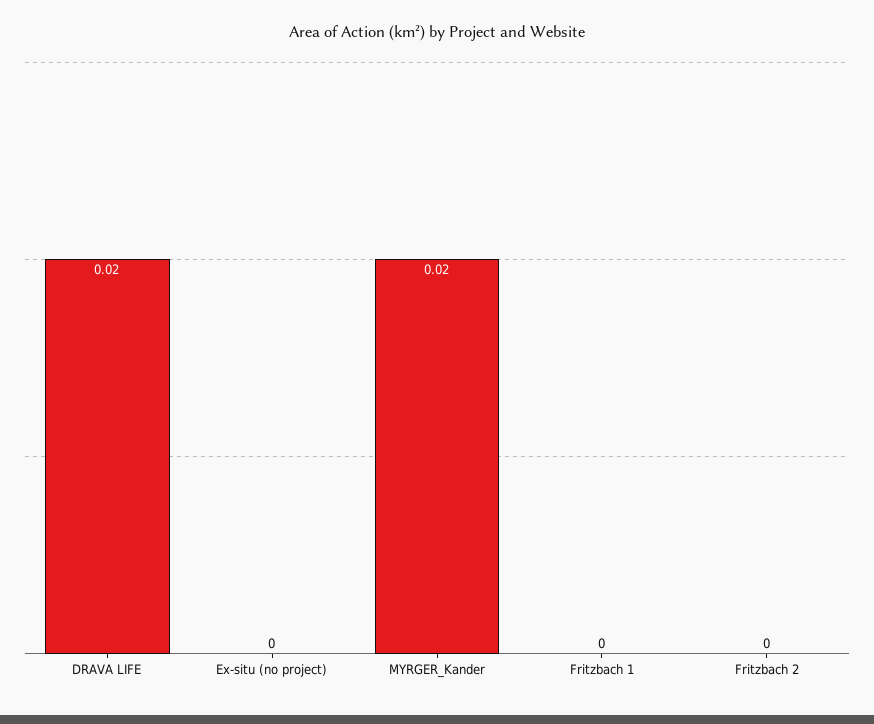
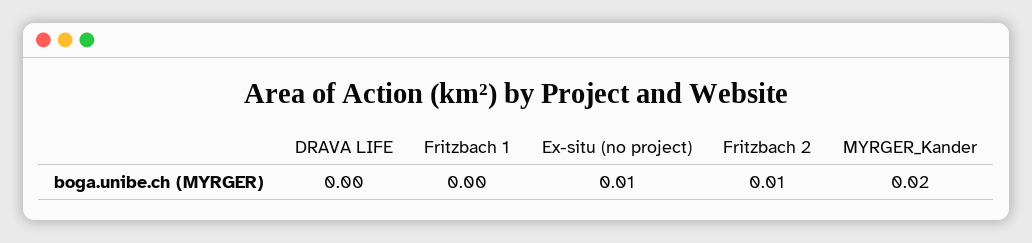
DRAVA LIFE: 0.02 -> 0
Ex-situ (no project): 0 -> 0.01
Fritzbach 2: 0 -> 0.01

